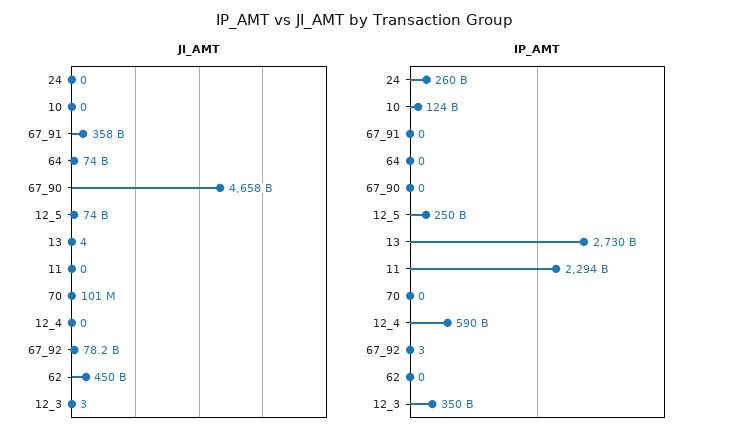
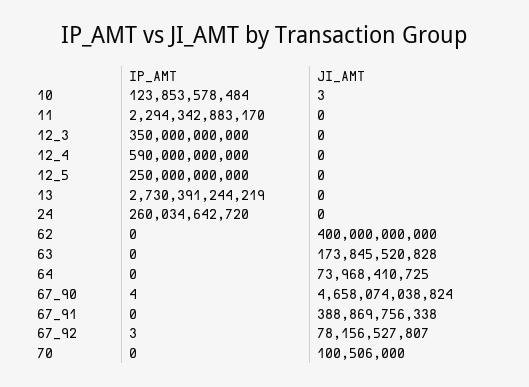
JI_AMT, 10: 0 -> 3
JI_AMT, 67_91: 358000000000 -> 388869756338
JI_AMT, 12_5: 74000000000 -> 0
JI_AMT, 13: 4 -> 0
JI_AMT, 62: 450000000000 -> 400000000000
JI_AMT, 12_3: 3 -> 0
IP_AMT, 67_90: 0 -> 4
IP_AMT, 63: none -> 0
JI_AMT, 63: none -> 173845520828

